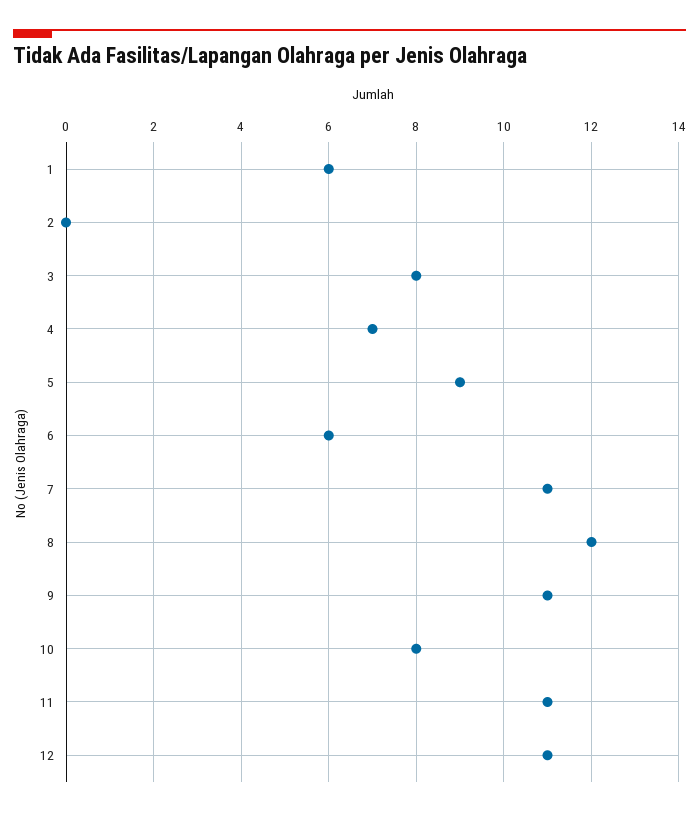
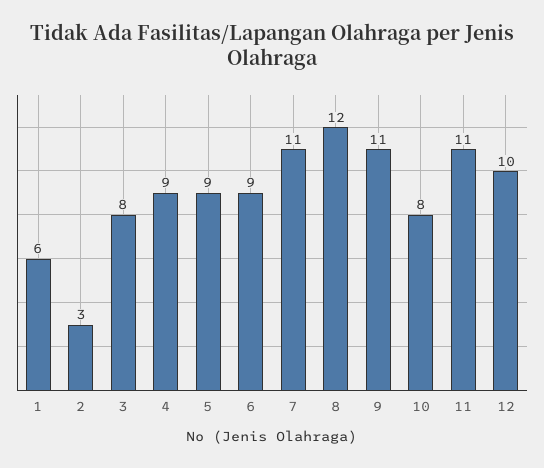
2: 0 -> 3
4: 7 -> 9
6: 6 -> 9
12: 11 -> 10

